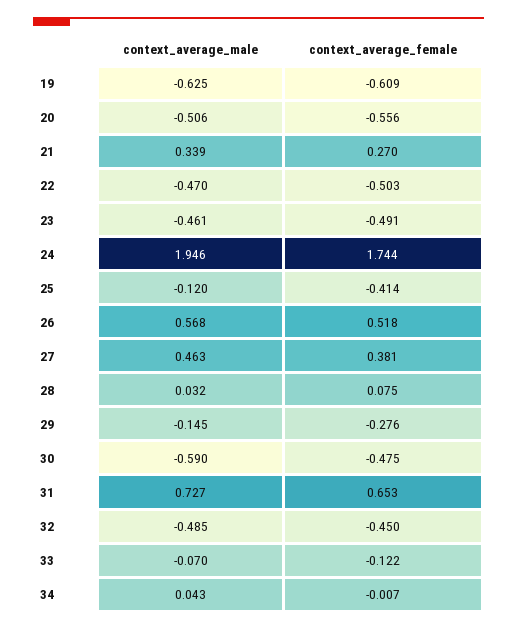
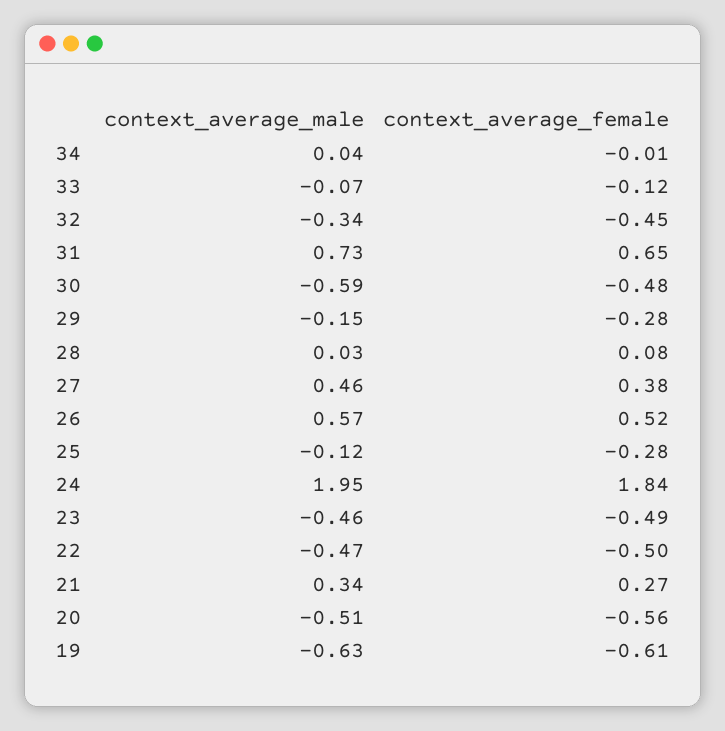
context_average_female, 24: 1.744 -> 1.84
context_average_female, 25: -0.414 -> -0.28
context_average_male, 32: -0.485 -> -0.34

